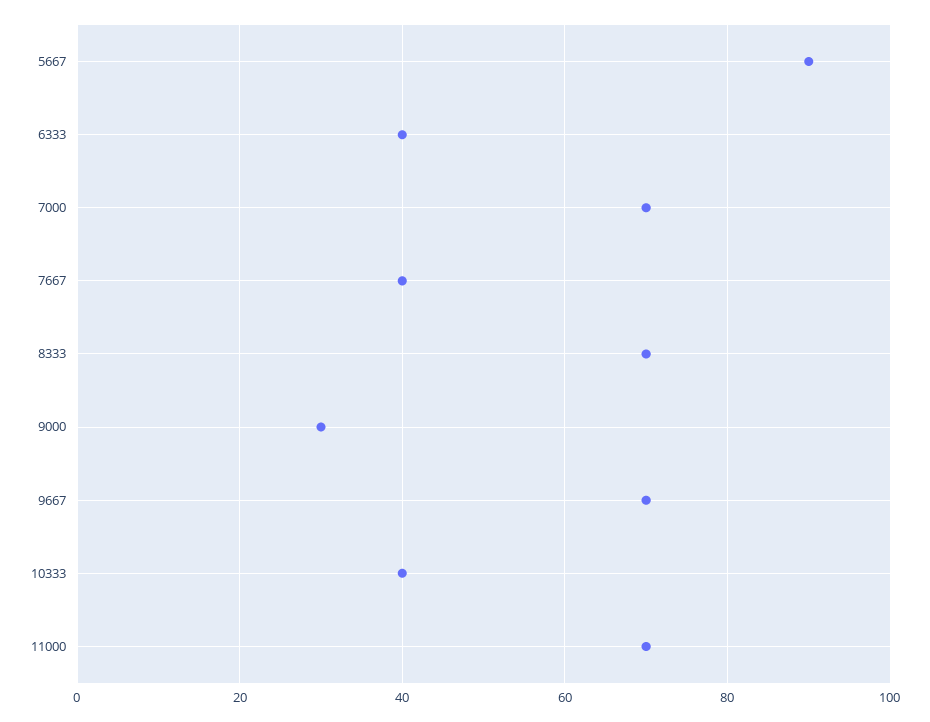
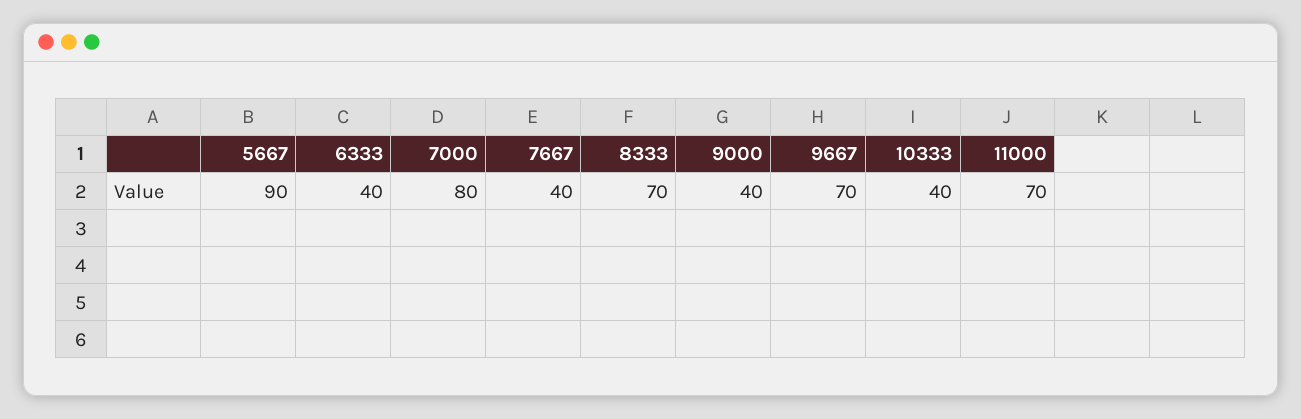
7000: 70 -> 80
9000: 30 -> 40

